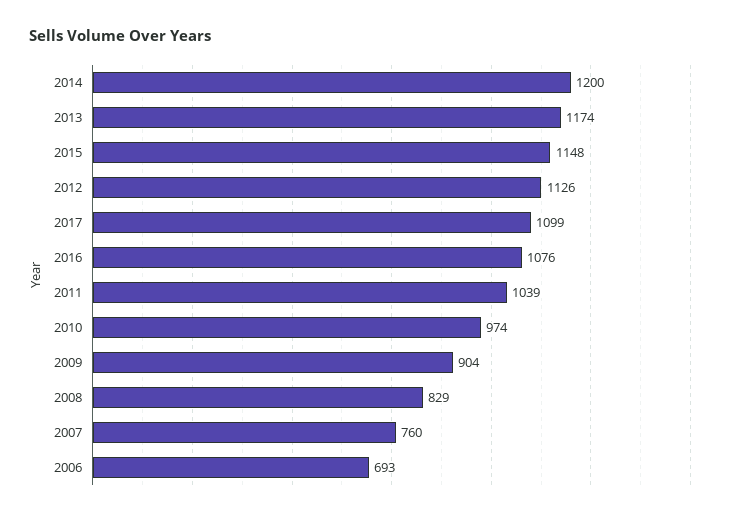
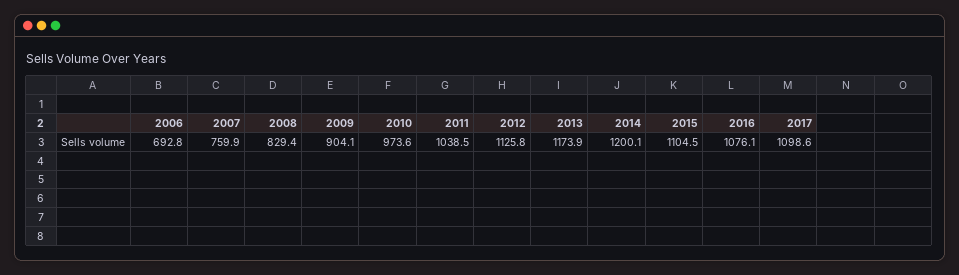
2015: 1148 -> 1104.5

